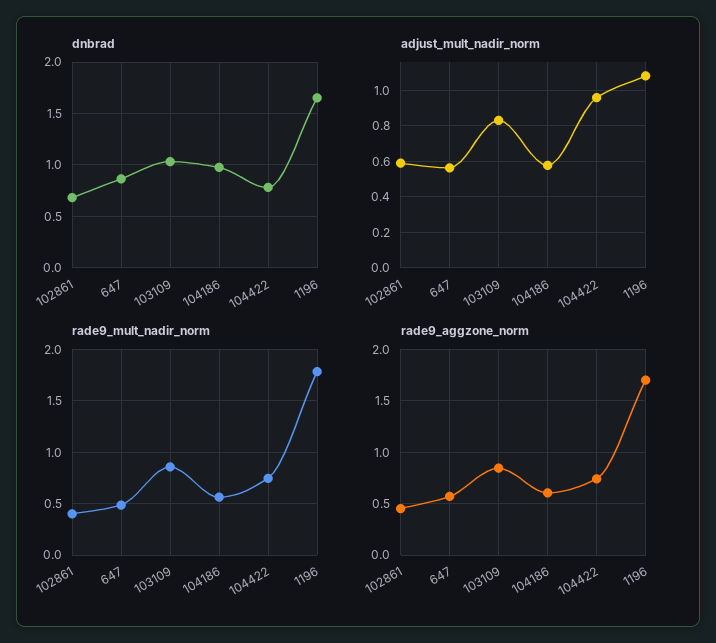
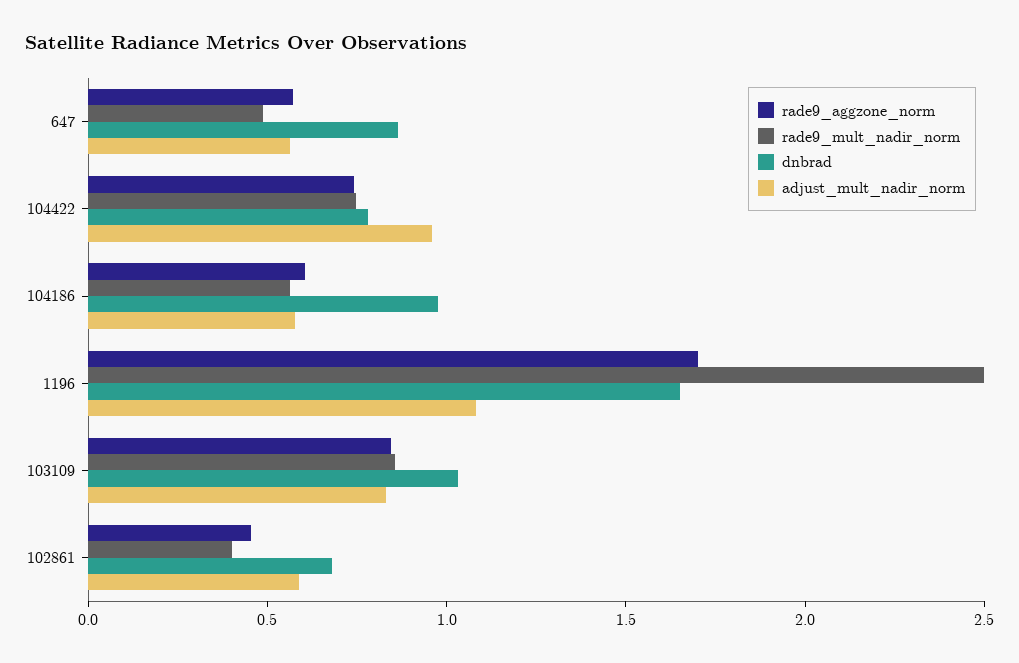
rade9_mult_nadir_norm, 1196: 1.8 -> 2.5

